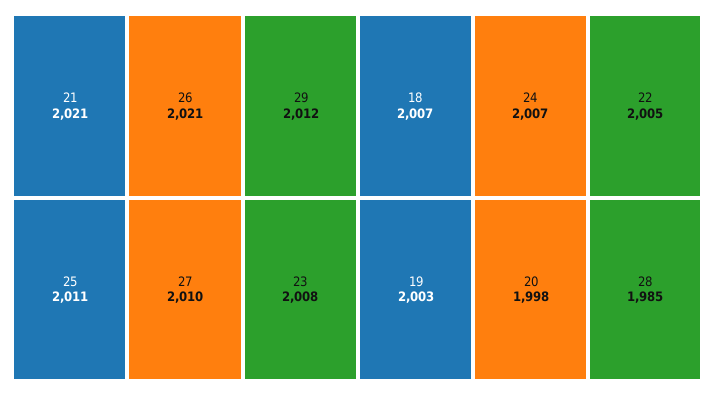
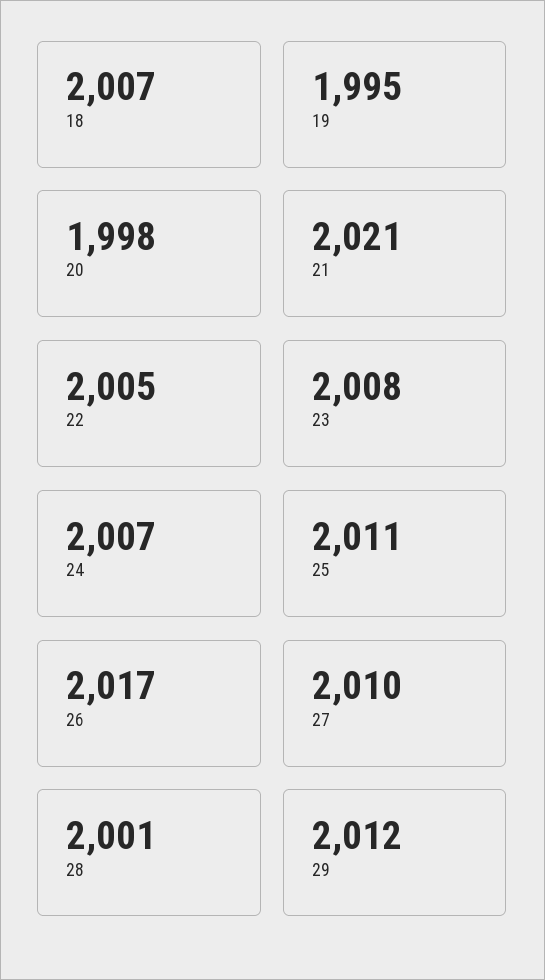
26: 2021 -> 2017
19: 2003 -> 1995
28: 1985 -> 2001

